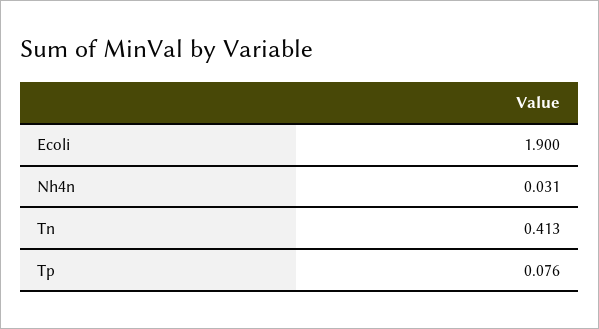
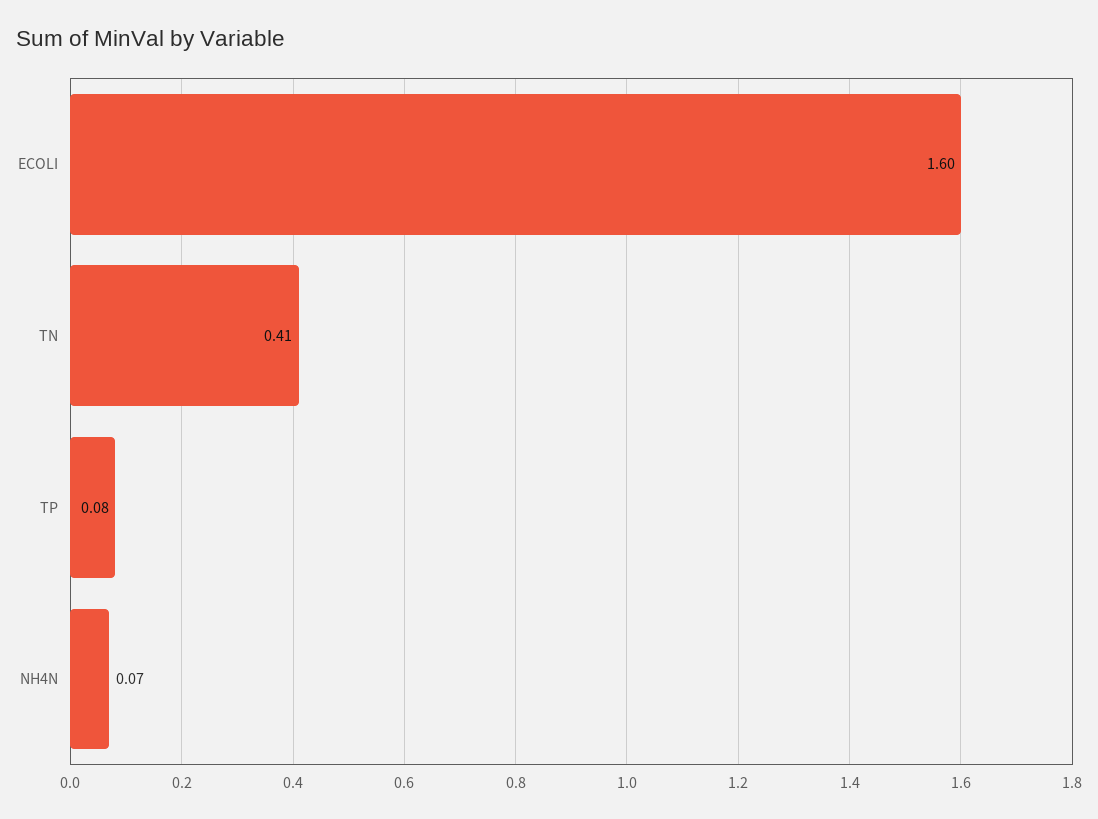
Ecoli: 1.9 -> 1.6
Nh4n: 0.031 -> 0.07

